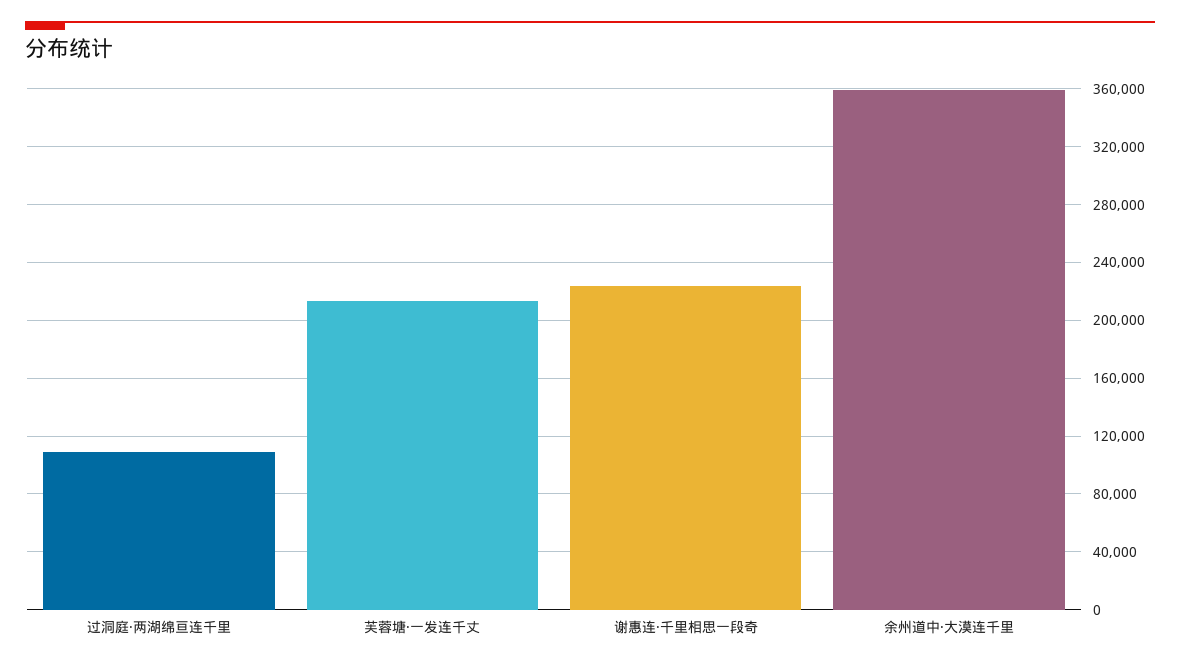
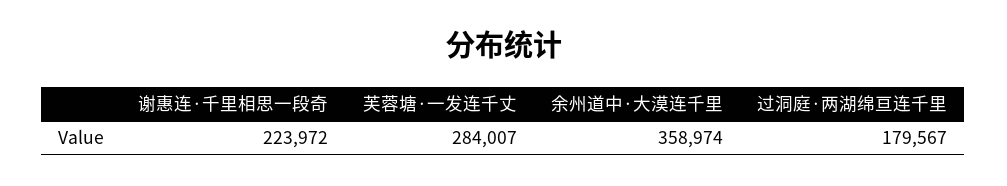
过洞庭·两湖绵亘连千里: 110000 -> 179567
芙蓉塘·一发连千丈: 215000 -> 284007

